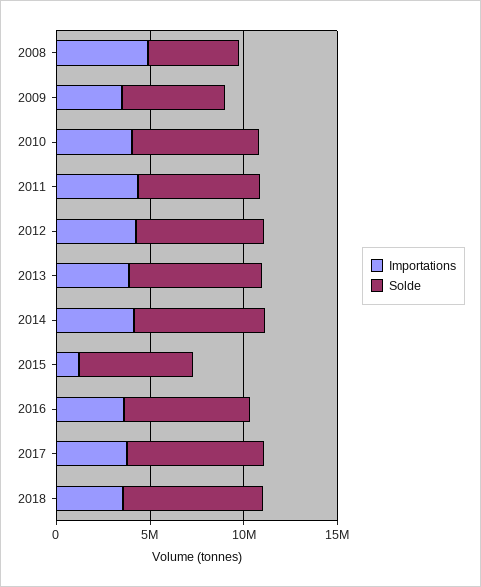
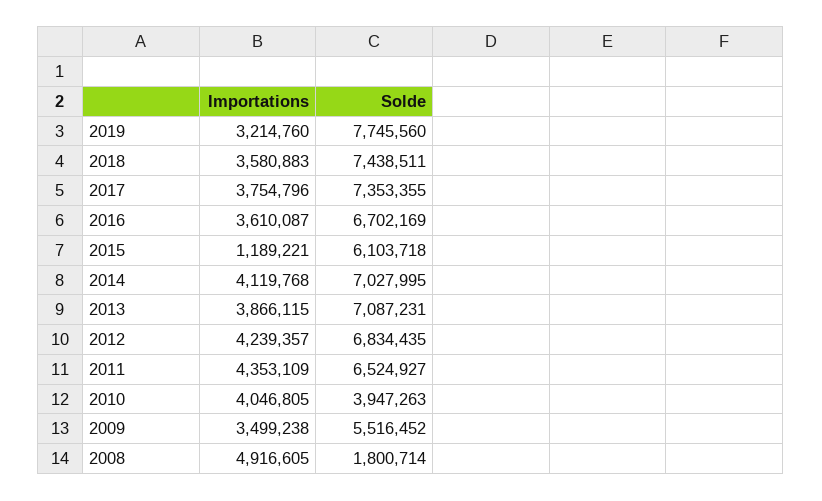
Solde, 2008: 5000000 -> 1800714
Solde, 2010: 7000000 -> 3947263
Importations, 2019: none -> 3214760
Solde, 2019: none -> 7745560

